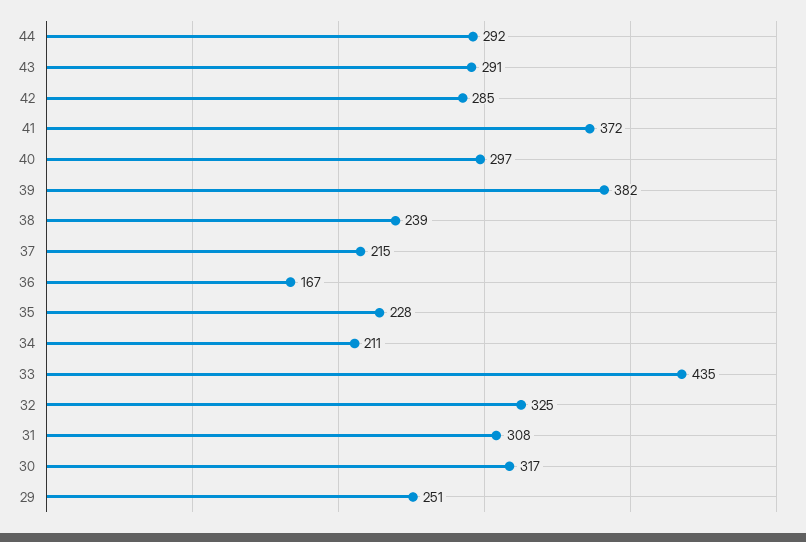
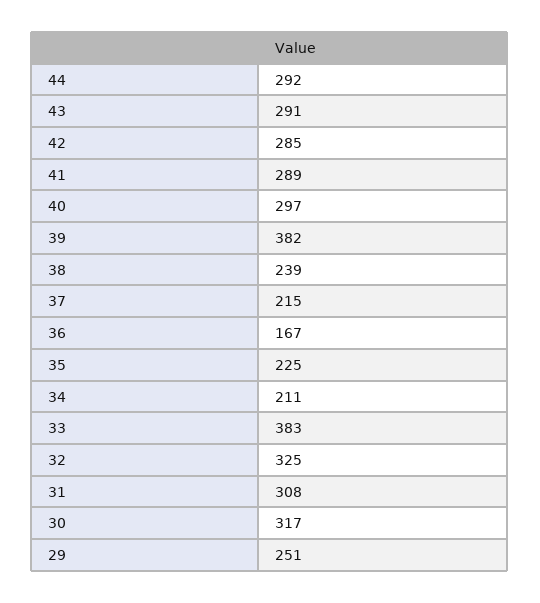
41: 372 -> 289
35: 228 -> 225
33: 435 -> 383

